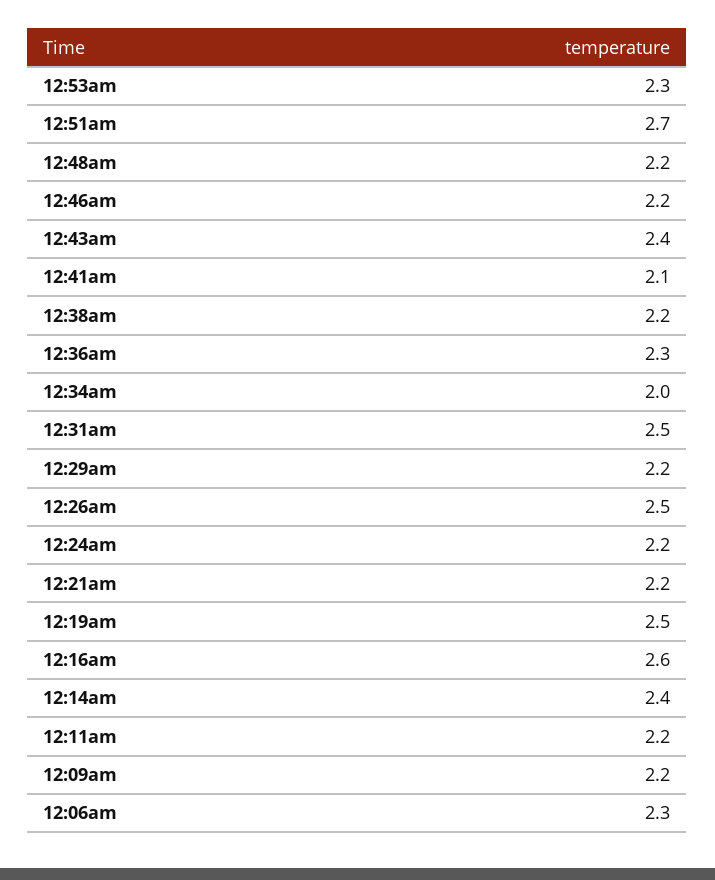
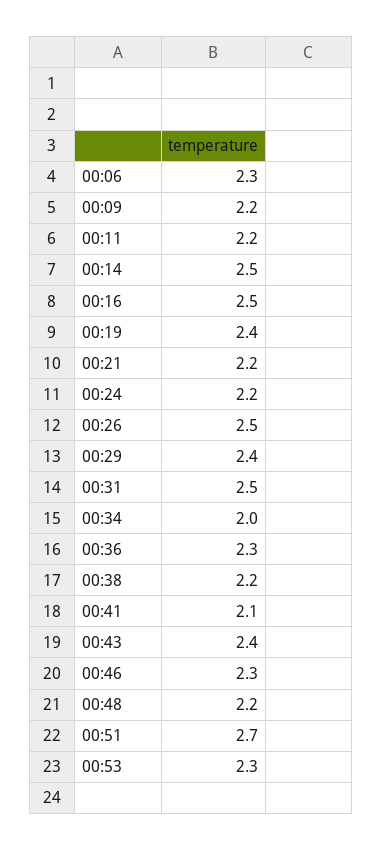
12:46am: 2.2 -> 2.3
12:29am: 2.2 -> 2.4
12:19am: 2.5 -> 2.4
12:16am: 2.6 -> 2.5
12:14am: 2.4 -> 2.5

